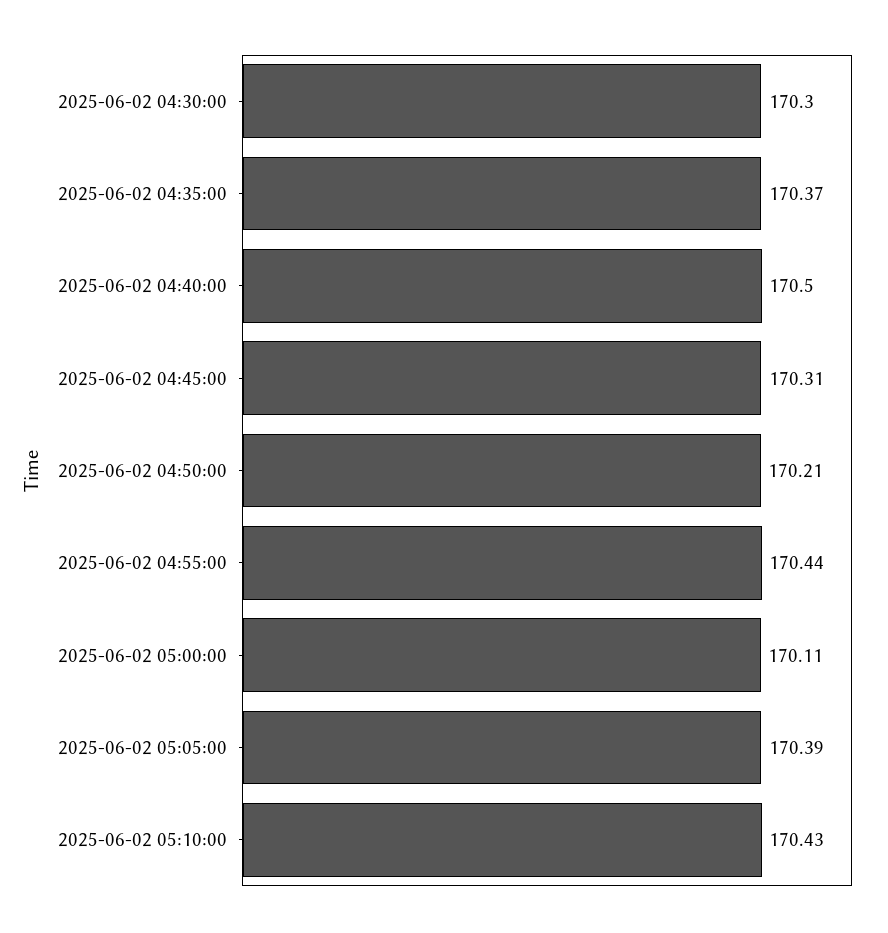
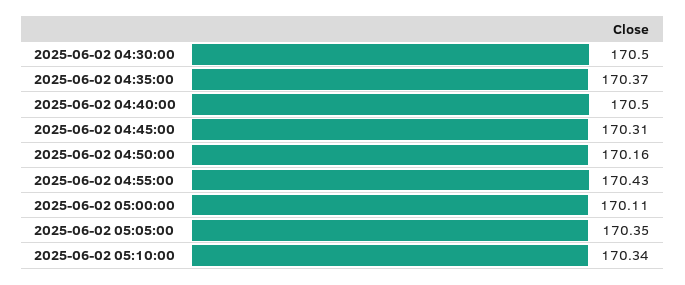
2025-06-02 04:30:00: 170.3 -> 170.5
2025-06-02 04:50:00: 170.21 -> 170.16
2025-06-02 04:55:00: 170.44 -> 170.43
2025-06-02 05:05:00: 170.39 -> 170.35
2025-06-02 05:10:00: 170.43 -> 170.34

